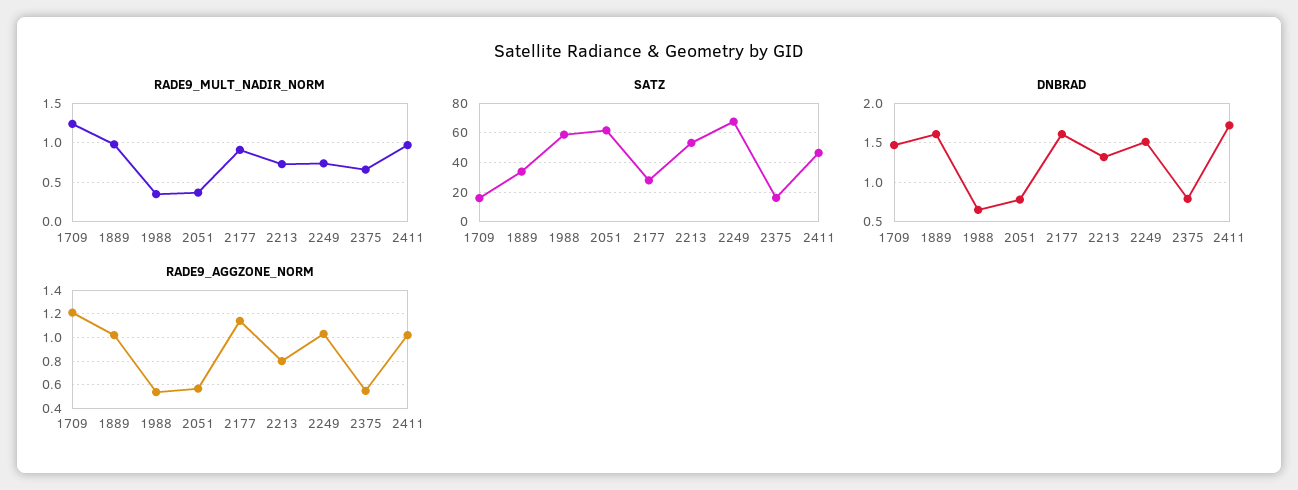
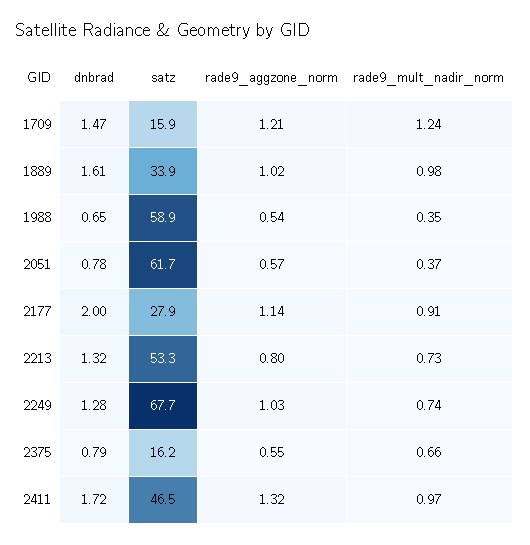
DNBRAD, 2177: 1.6 -> 2
DNBRAD, 2249: 1.5 -> 1.28
RADE9_AGGZONE_NORM, 2411: 1 -> 1.32

